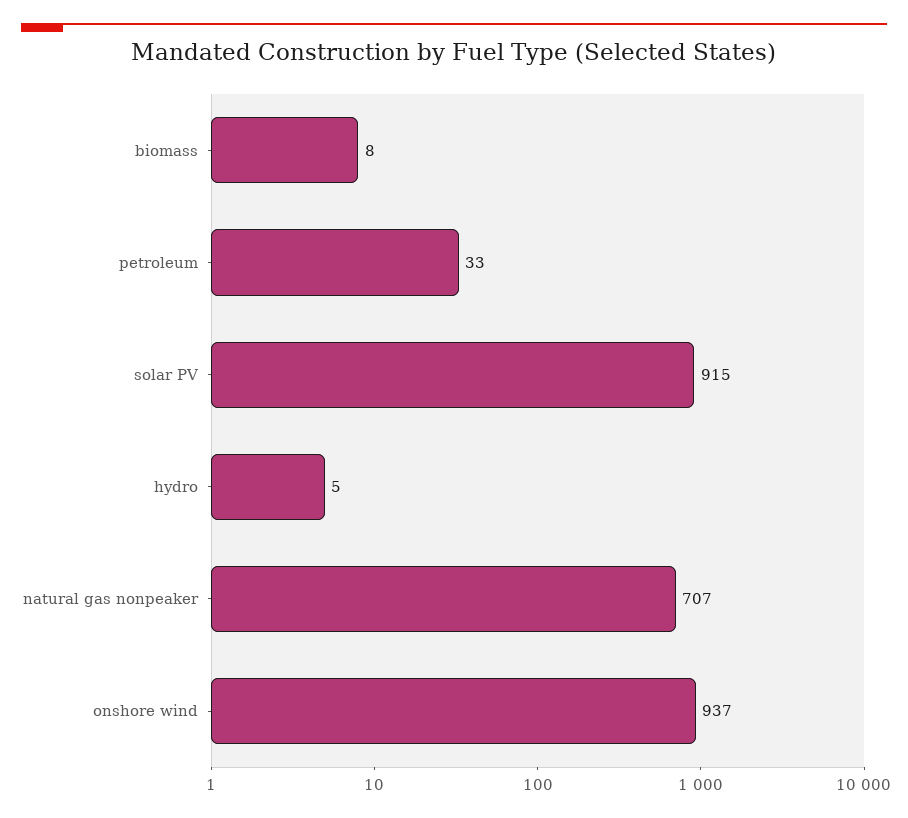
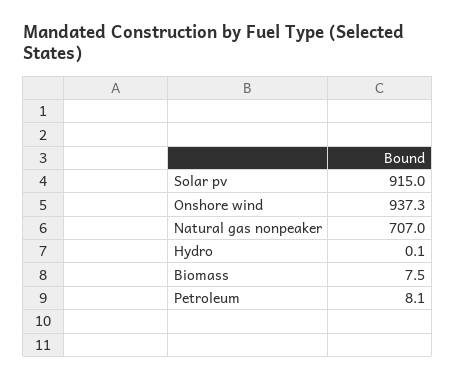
petroleum: 33 -> 8.1
hydro: 5 -> 0.1

